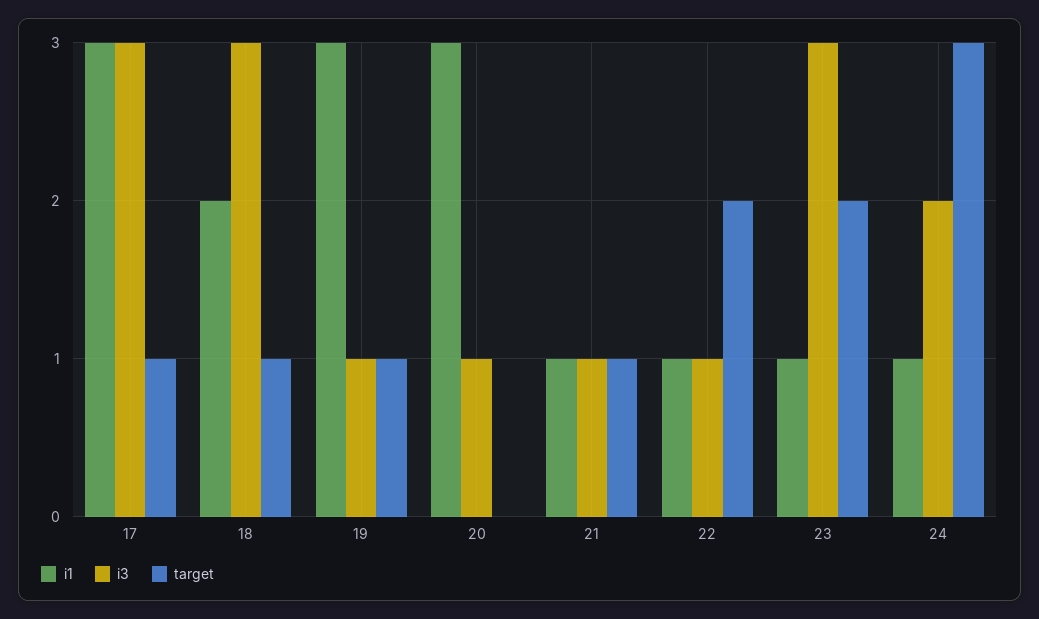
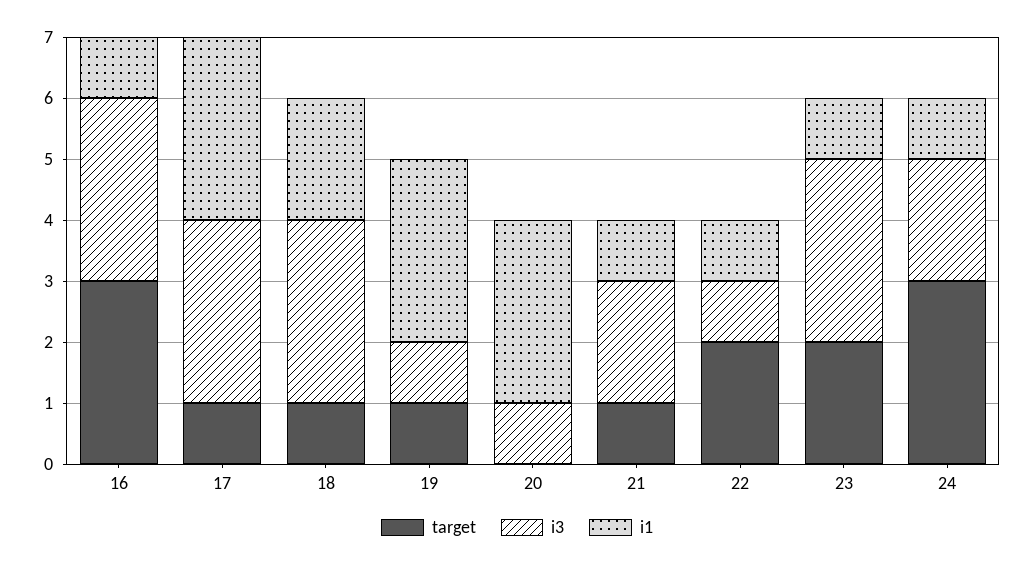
i3, 21: 1 -> 2
target, 16: none -> 3
i3, 16: none -> 3
i1, 16: none -> 1

